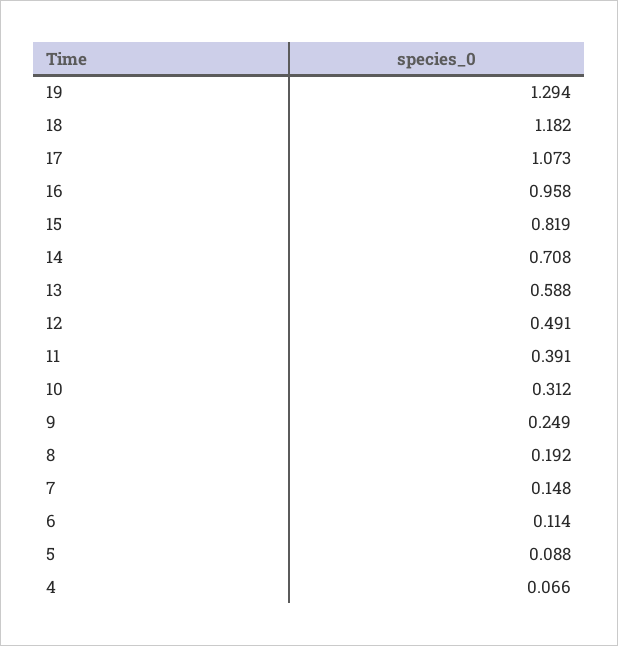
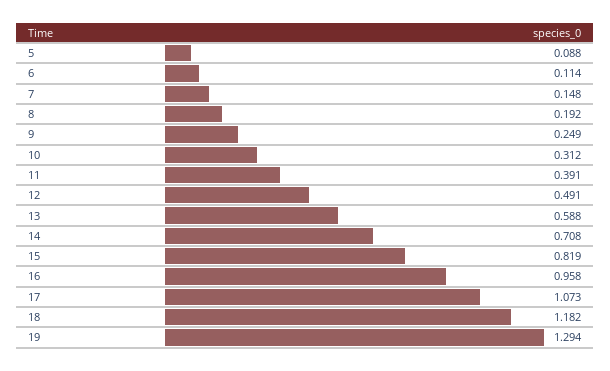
4: 0.066 -> none

